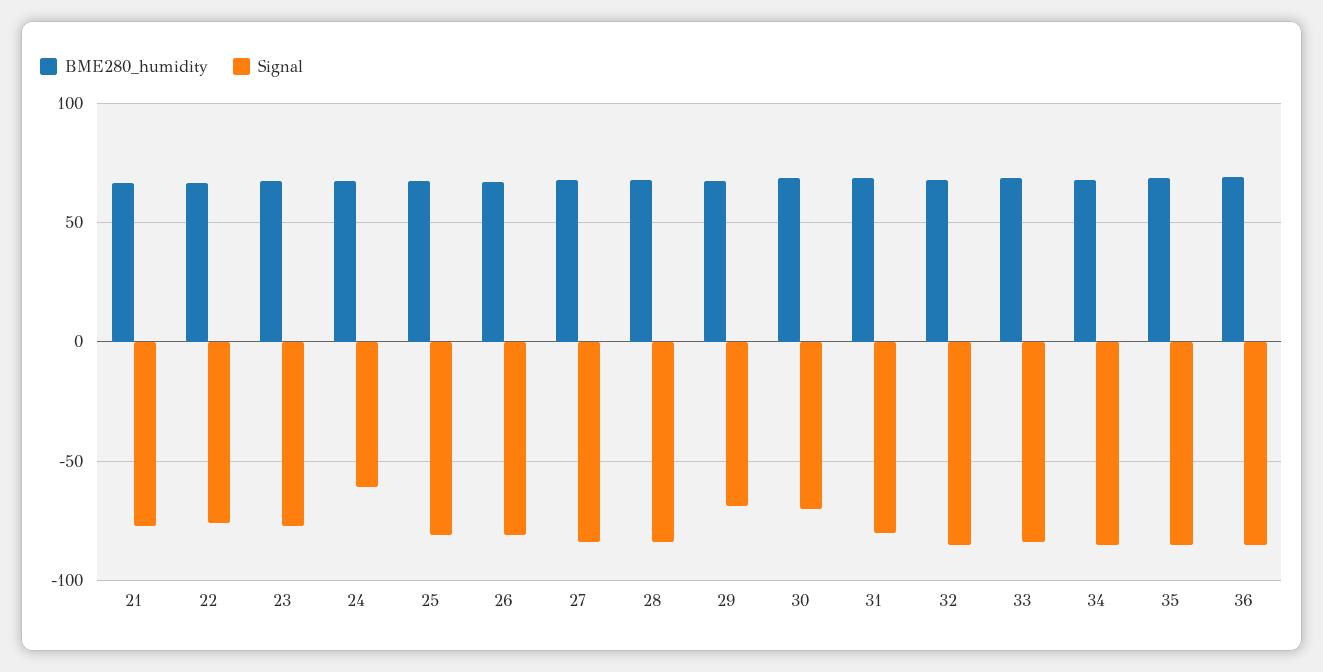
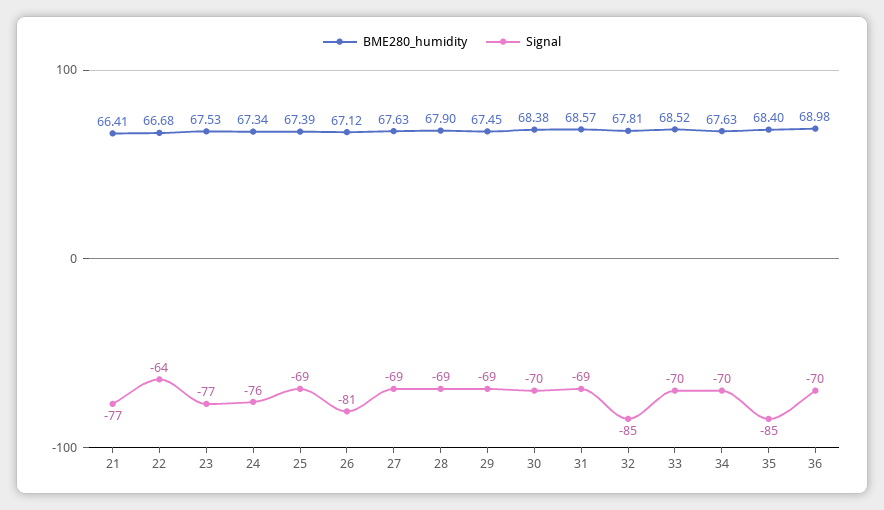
Signal, 22: -75 -> -64
Signal, 24: -60 -> -76
Signal, 25: -80 -> -69
Signal, 27: -85 -> -69
Signal, 28: -85 -> -69
Signal, 31: -80 -> -69
Signal, 33: -85 -> -70
Signal, 34: -85 -> -70
Signal, 36: -85 -> -70

